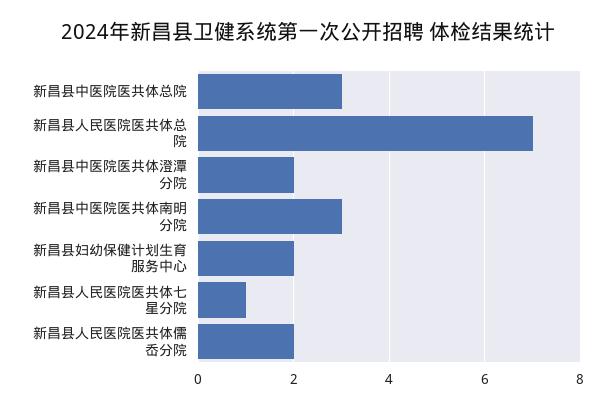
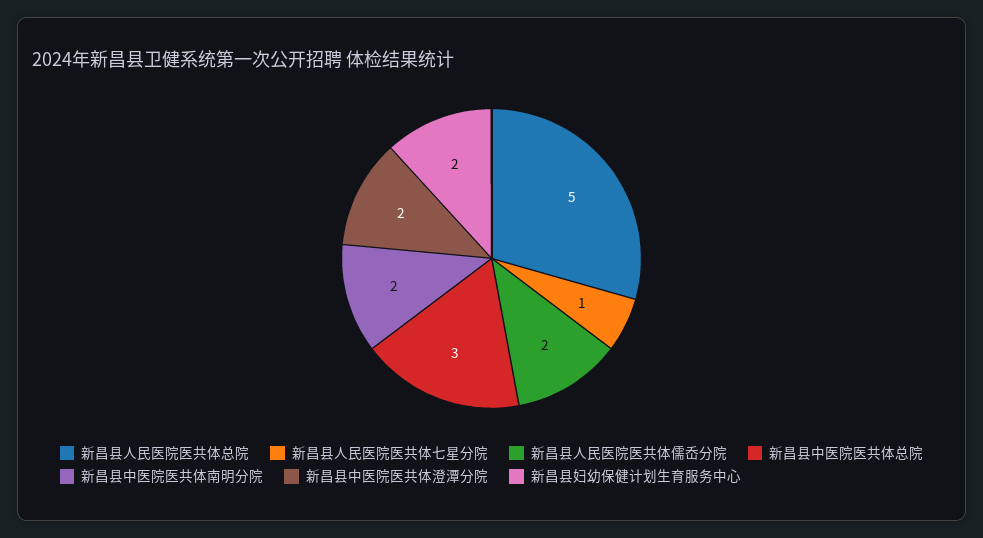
新昌县人民医院医共体总院: 7 -> 5
新昌县中医院医共体南明分院: 3 -> 2

